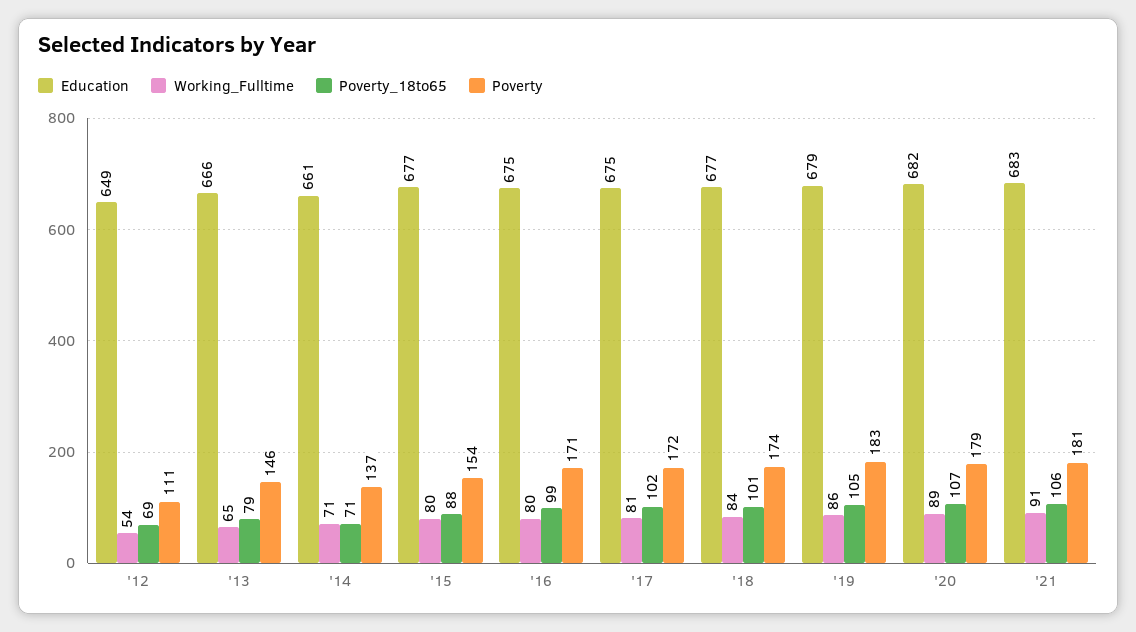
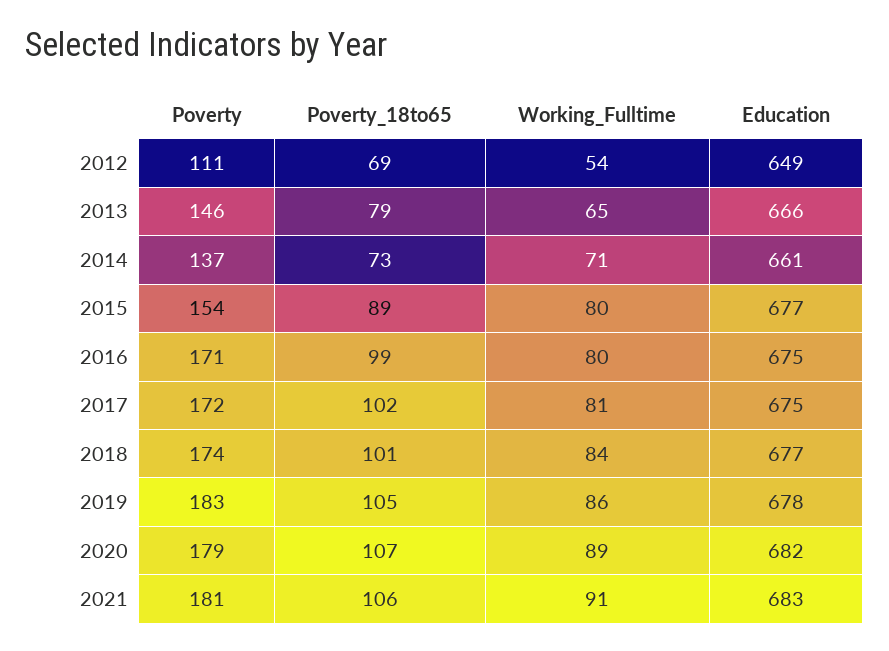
Poverty_18to65, '14: 71 -> 73
Poverty_18to65, '15: 88 -> 89
Education, '19: 679 -> 678

